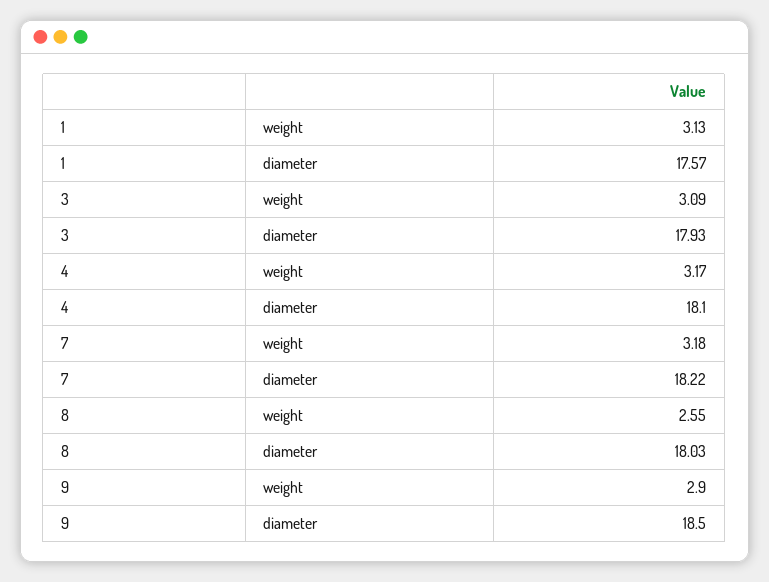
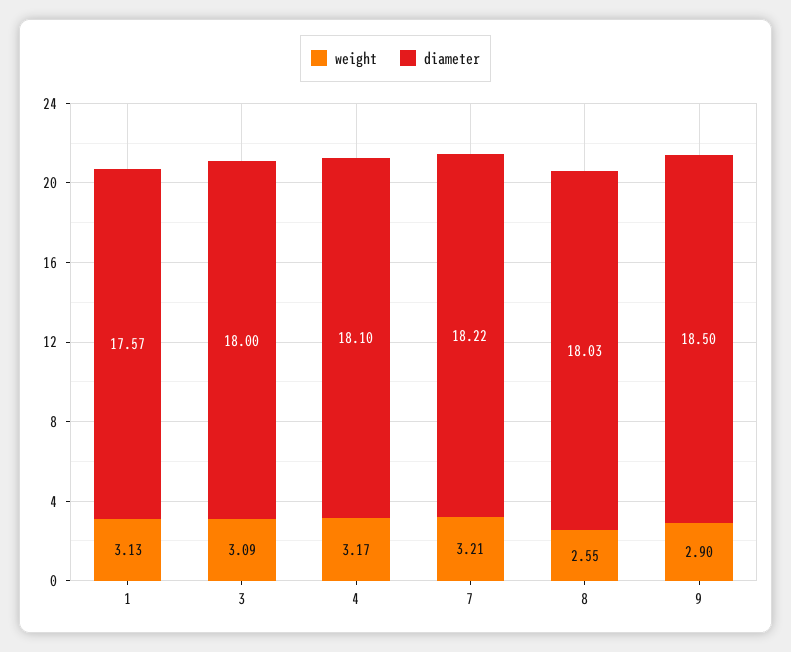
diameter, 3: 17.93 -> 18
weight, 7: 3.18 -> 3.21

